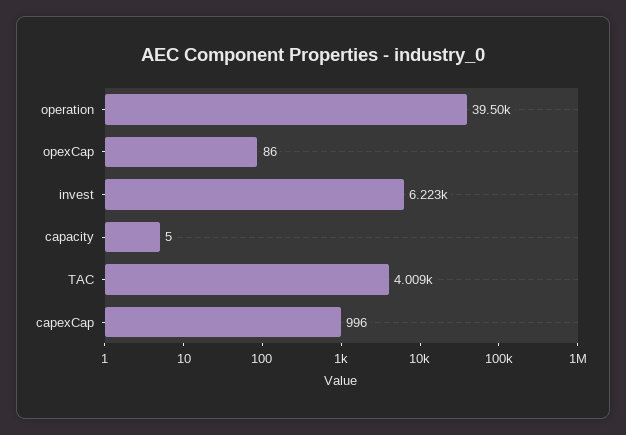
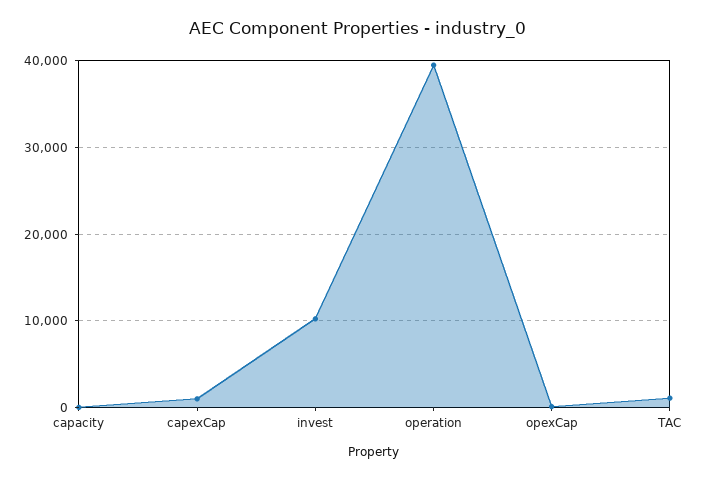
invest: 6223 -> 10000
TAC: 4009 -> 1000

